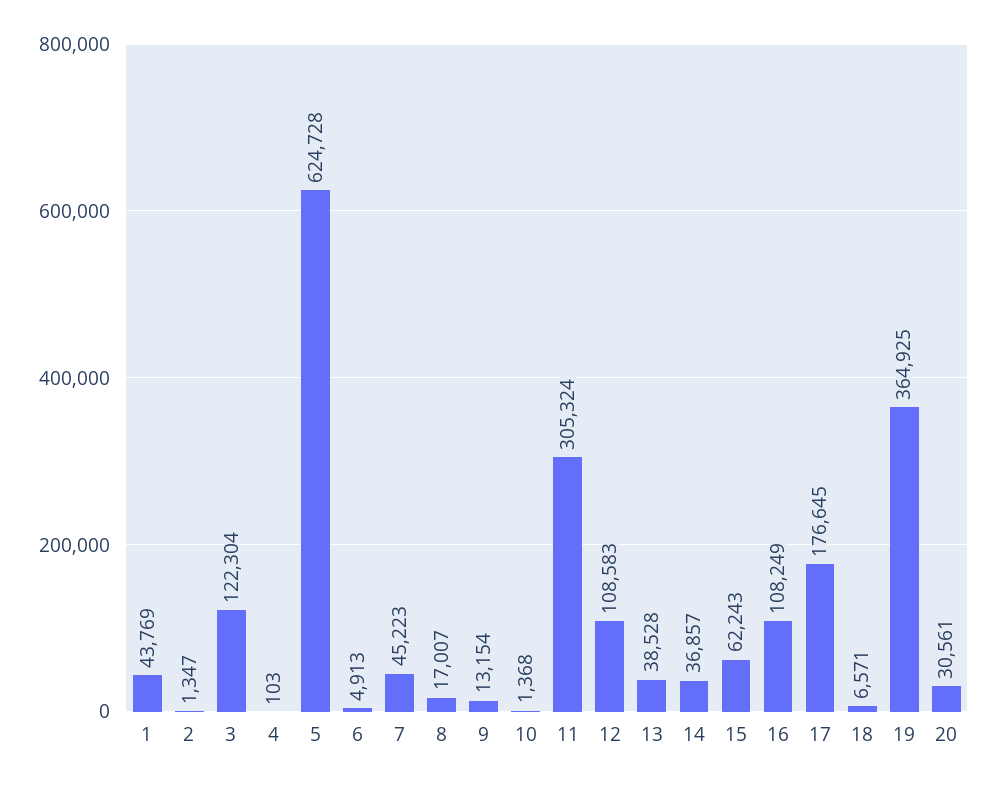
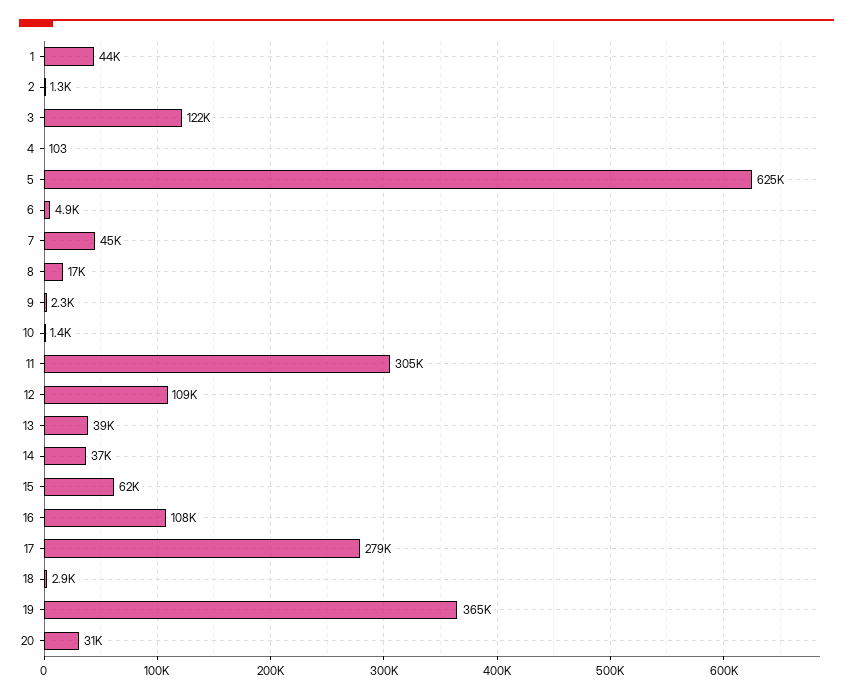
9: 13154 -> 2300
17: 176645 -> 279000
18: 6571 -> 2900

